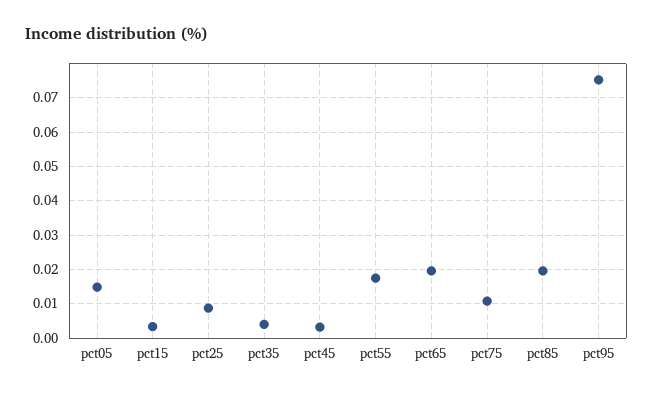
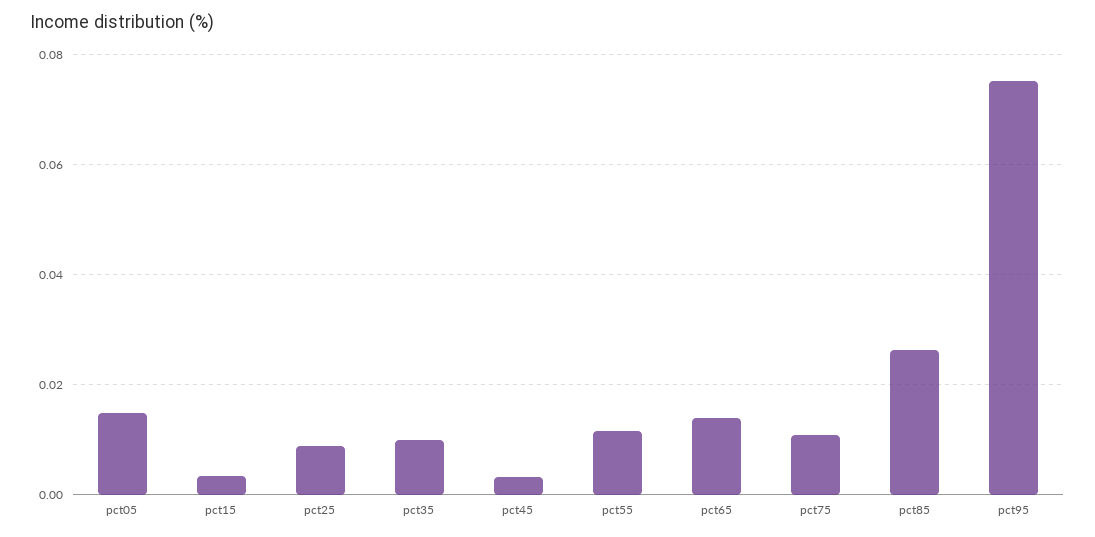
pct35: 0.004 -> 0.01
pct55: 0.018 -> 0.012
pct65: 0.02 -> 0.014
pct85: 0.02 -> 0.026

